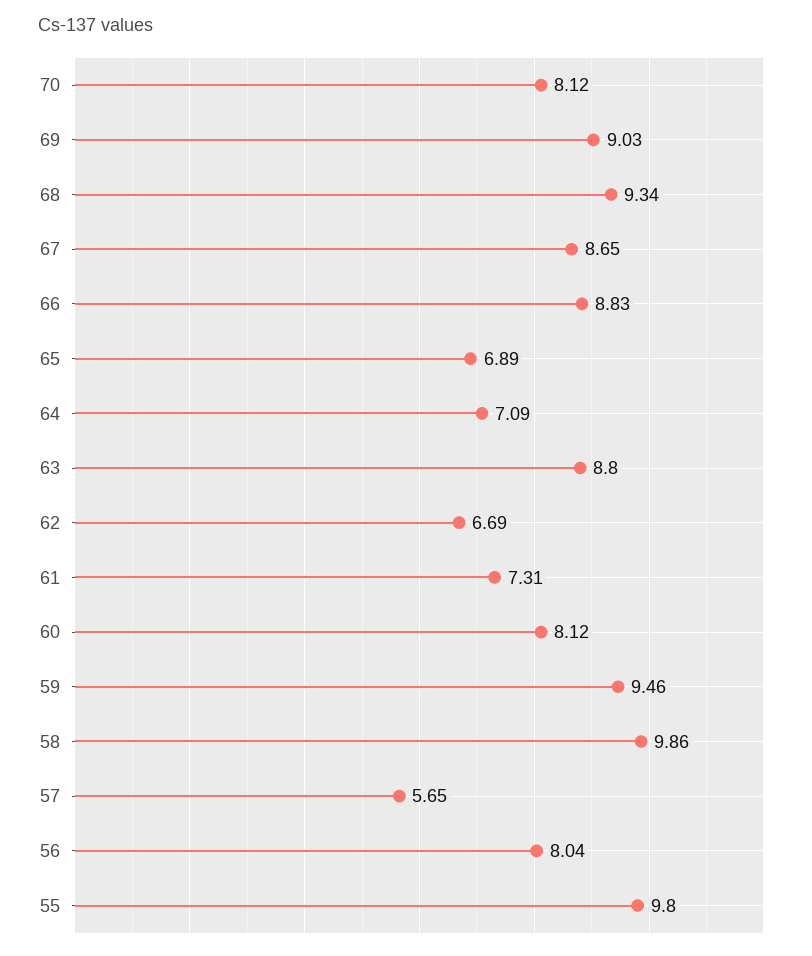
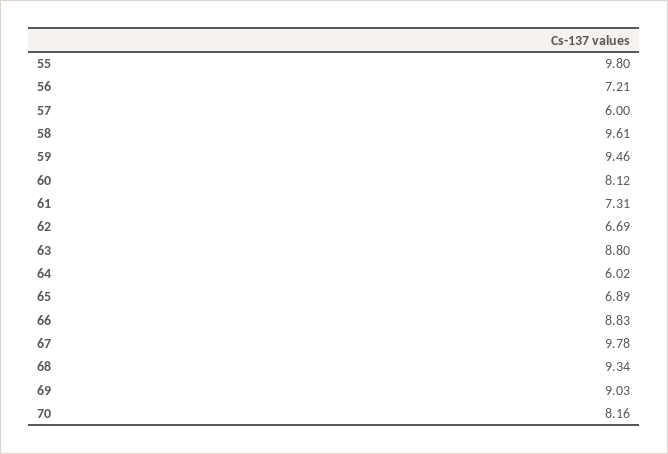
70: 8.12 -> 8.16
67: 8.65 -> 9.78
64: 7.09 -> 6.02
58: 9.86 -> 9.61
57: 5.65 -> 6
56: 8.04 -> 7.21

